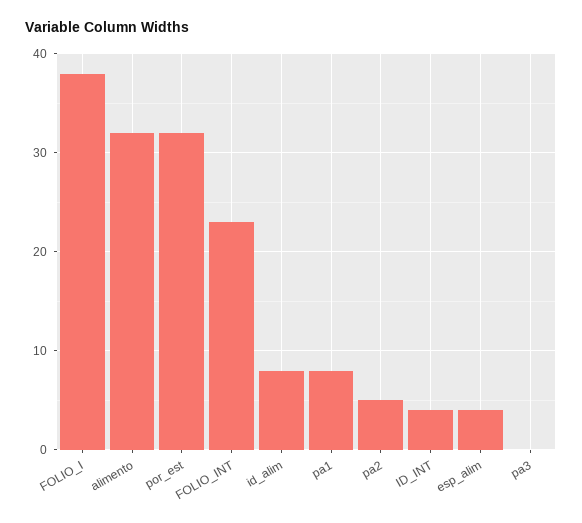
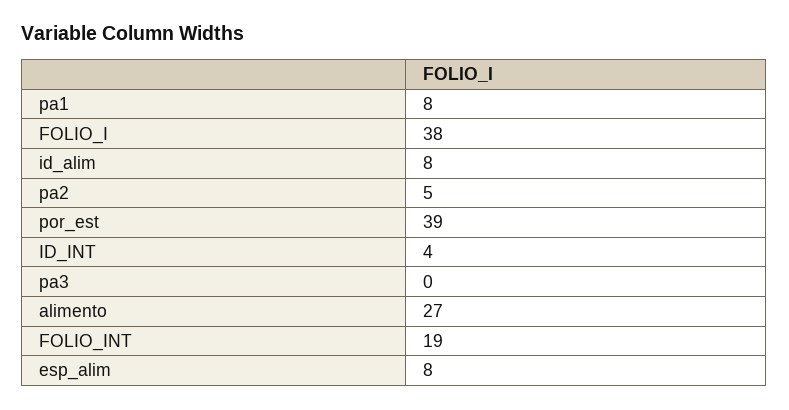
alimento: 32 -> 27
por_est: 32 -> 39
FOLIO_INT: 23 -> 19
esp_alim: 4 -> 8

